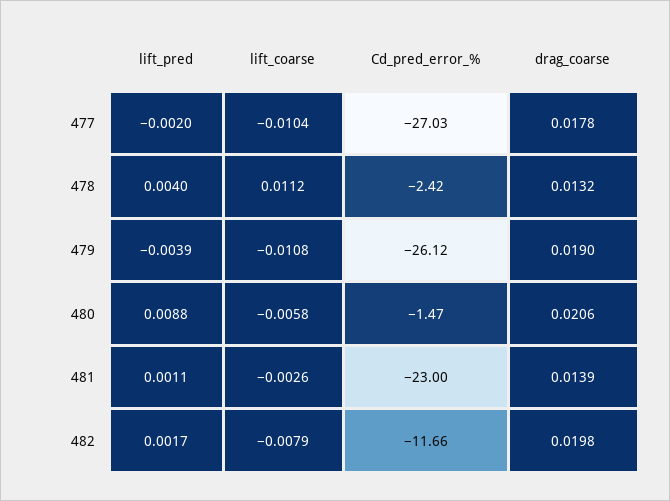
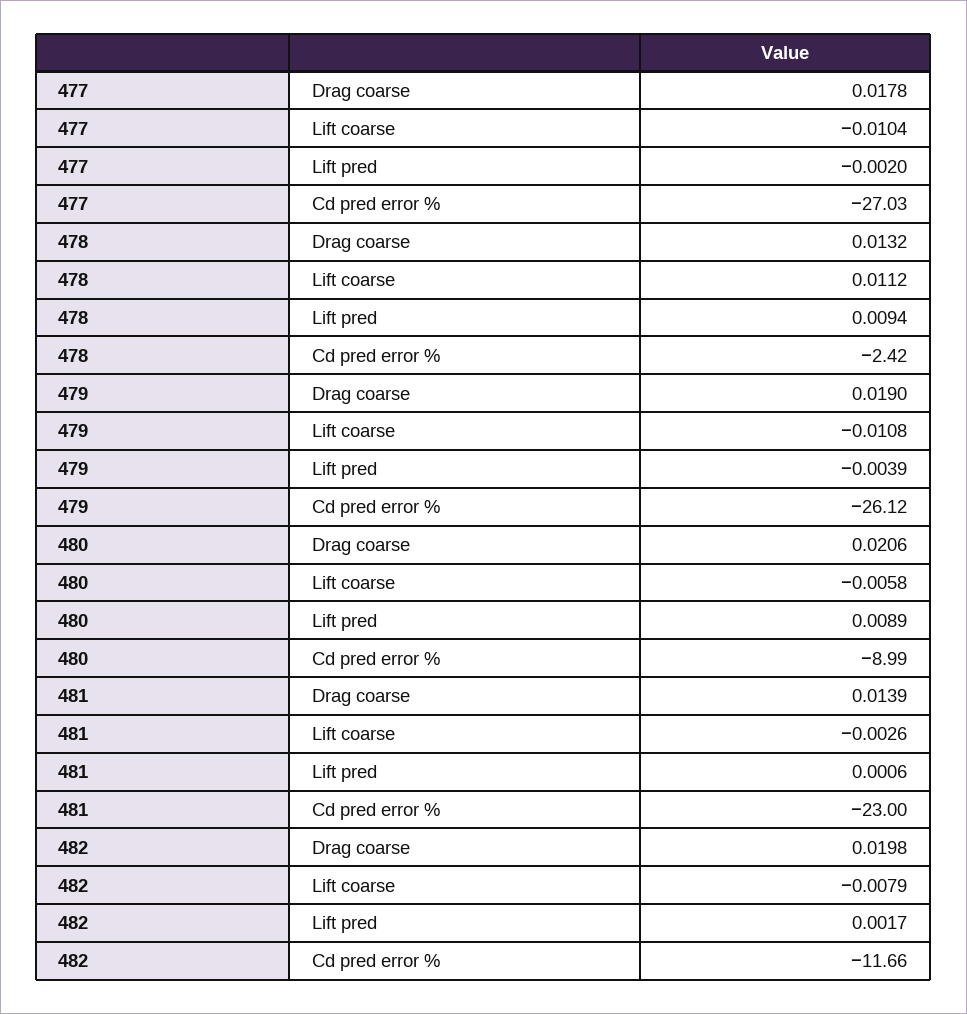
lift_pred, 478: 0.004 -> 0.0094
lift_pred, 480: 0.0088 -> 0.0089
Cd_pred_error_%, 480: -1.47 -> -8.99
lift_pred, 481: 0.0011 -> 0.0006

